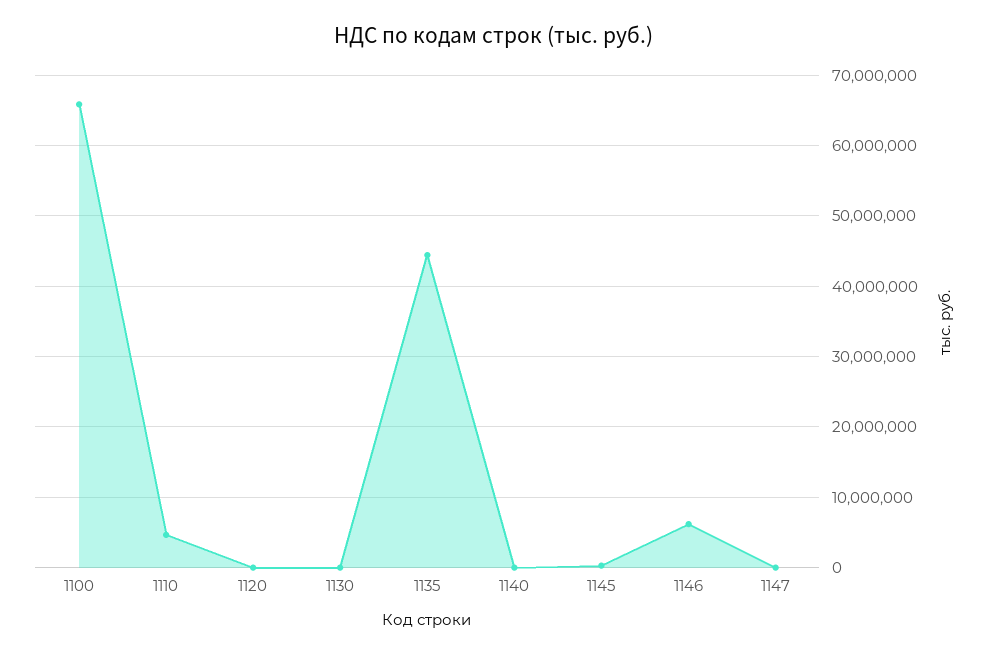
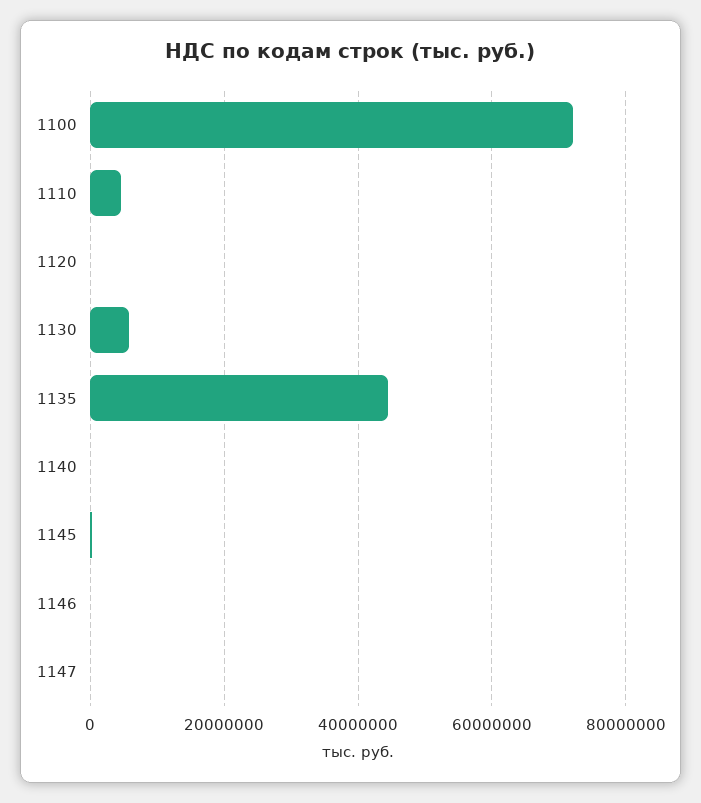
1100: 66000000 -> 72000000
1130: 0 -> 6000000
1146: 6000000 -> 0

